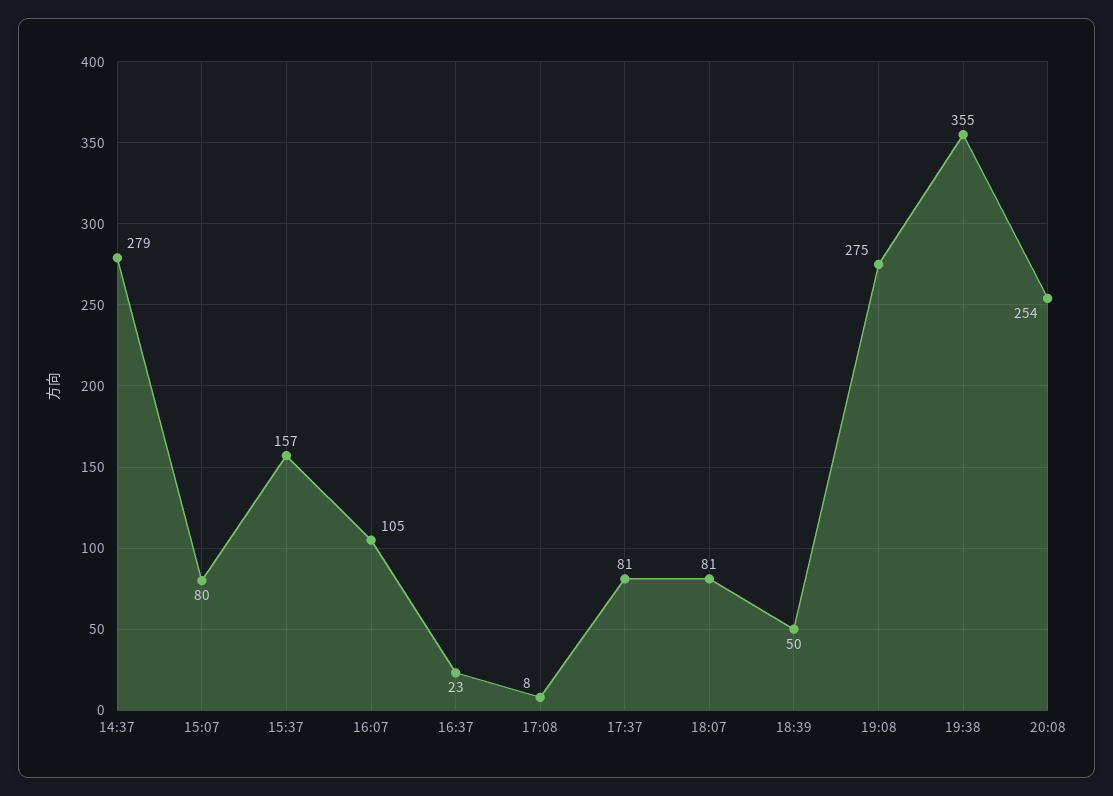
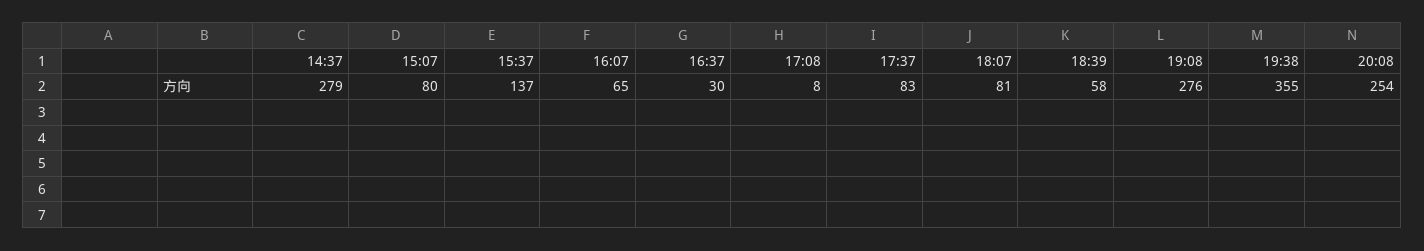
15:37: 157 -> 137
16:07: 105 -> 65
16:37: 23 -> 30
17:37: 81 -> 83
18:39: 50 -> 58
19:08: 275 -> 276

